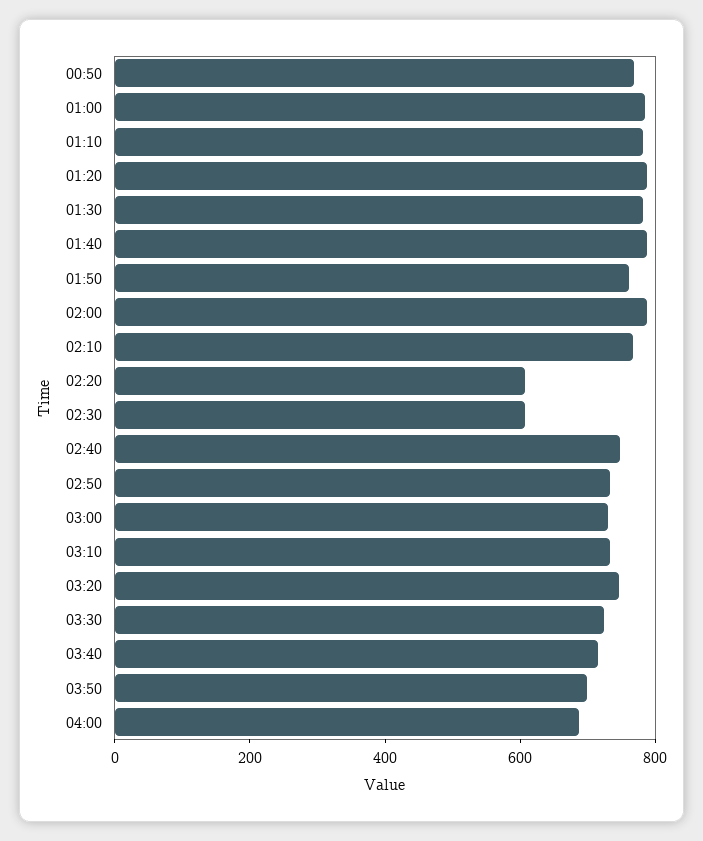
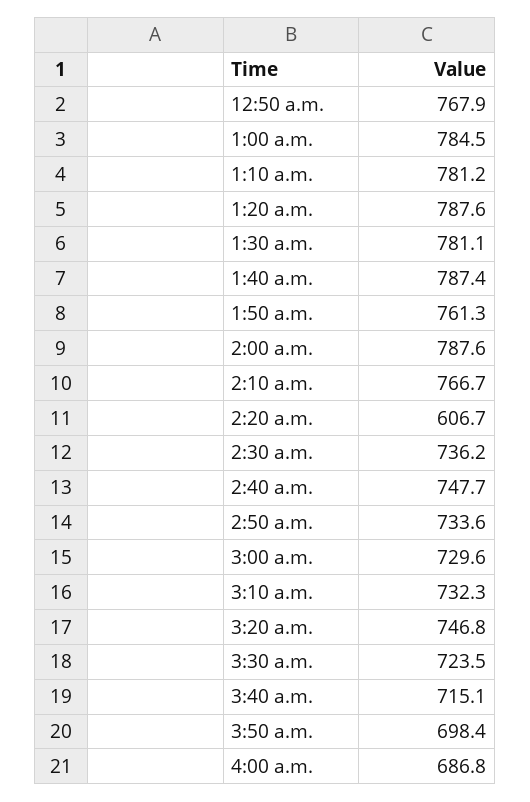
02:30: 600 -> 736.2

